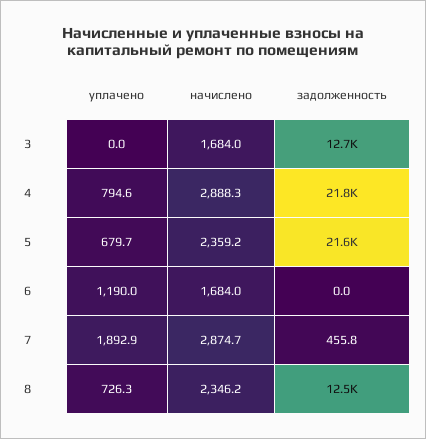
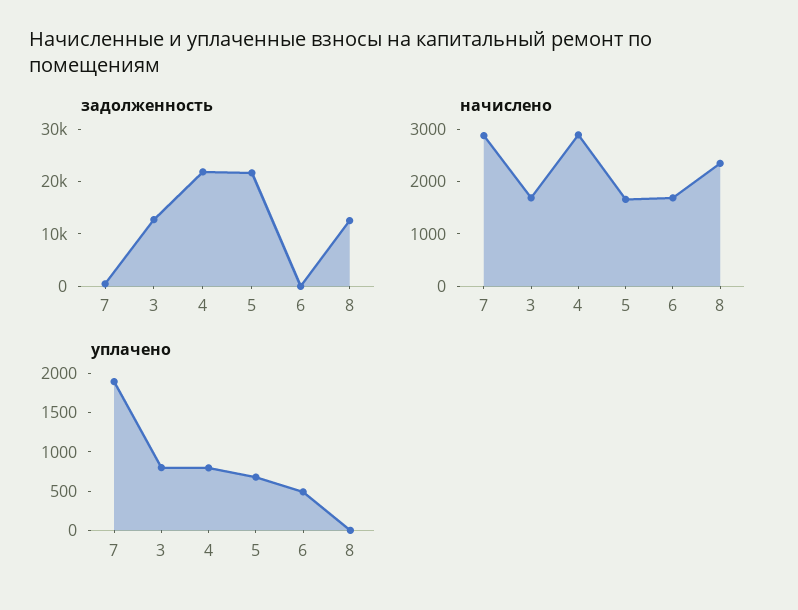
уплачено, 3: 0 -> 750
начислено, 5: 2359.2 -> 1600
уплачено, 6: 1190 -> 500
уплачено, 8: 726.3 -> 0

